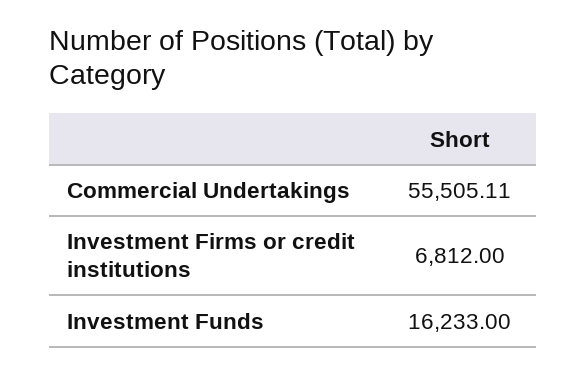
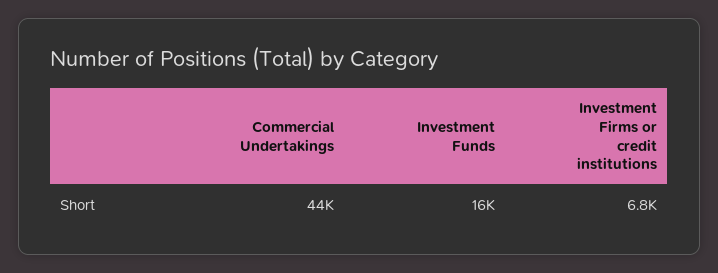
Commercial Undertakings: 55505.11 -> 44000

